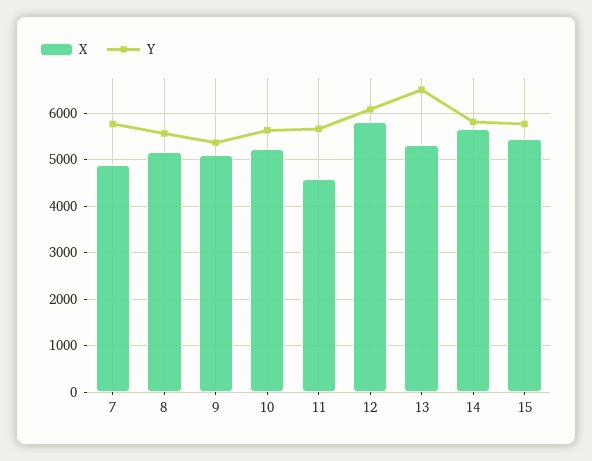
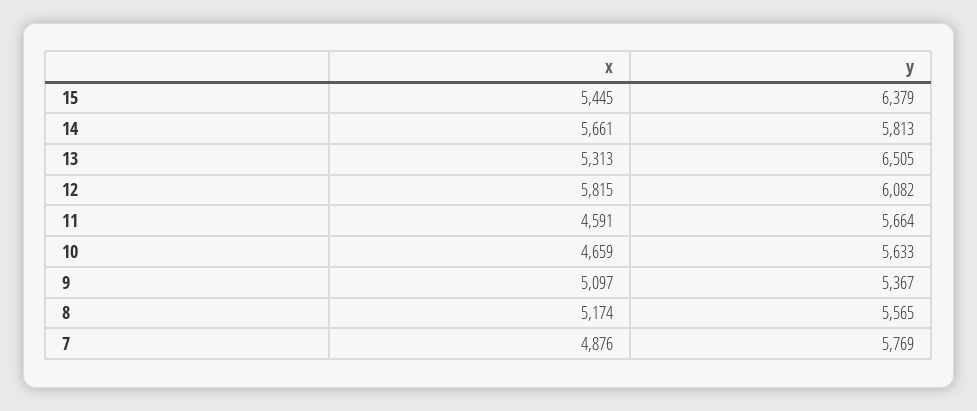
X, 10: 5200 -> 4659
Y, 15: 5800 -> 6379

